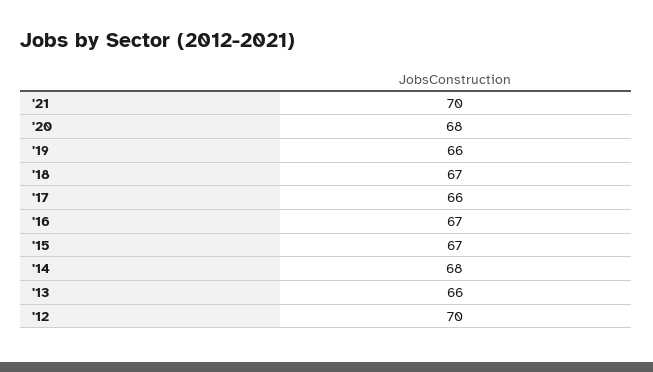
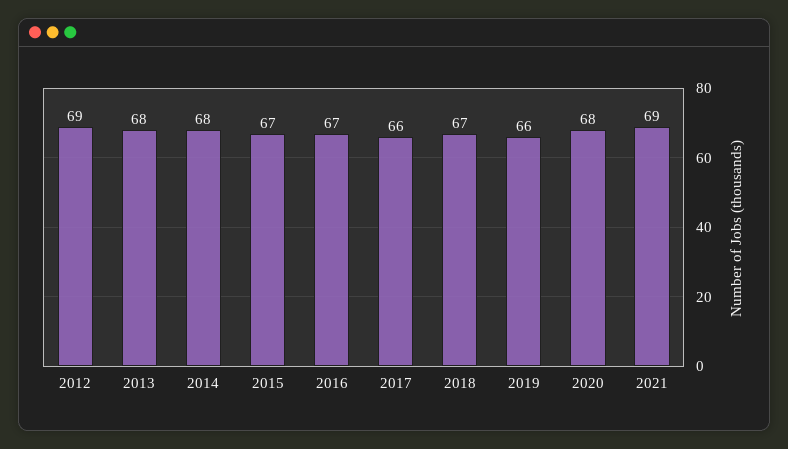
'21: 70 -> 69
'13: 66 -> 68
'12: 70 -> 69

